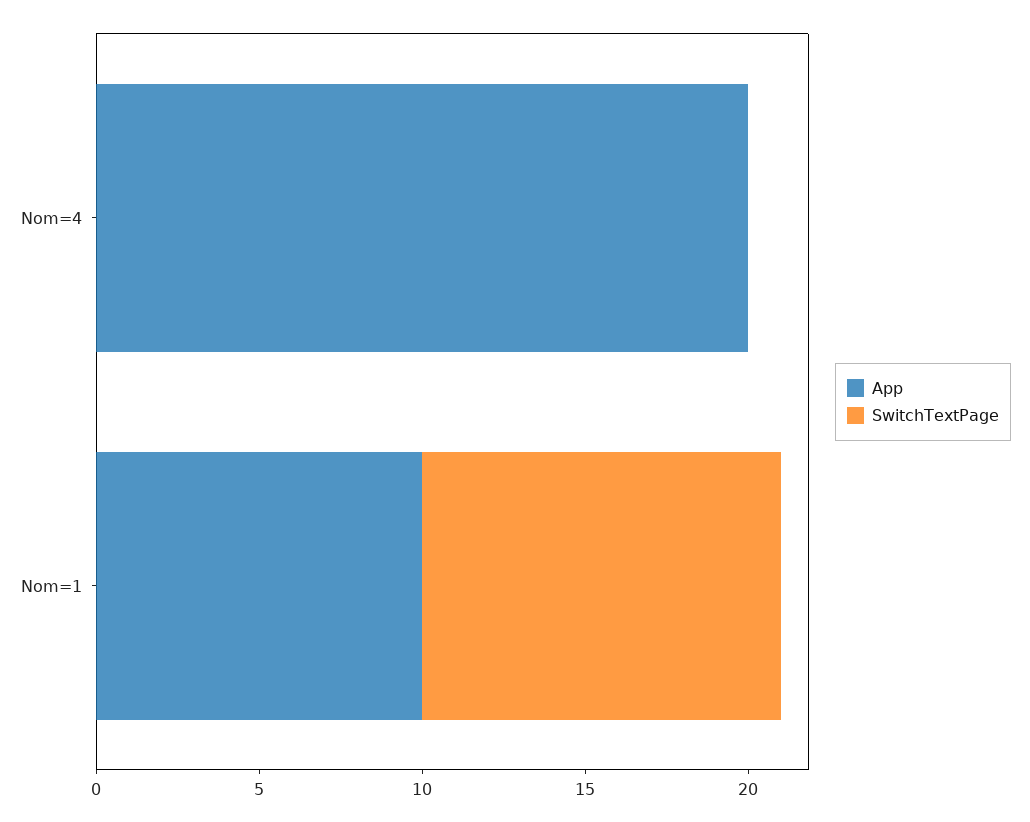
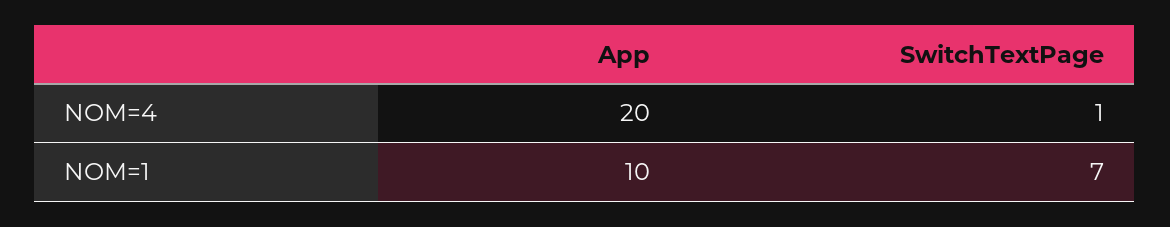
SwitchTextPage, Nom=4: 0 -> 1
SwitchTextPage, Nom=1: 11 -> 7

